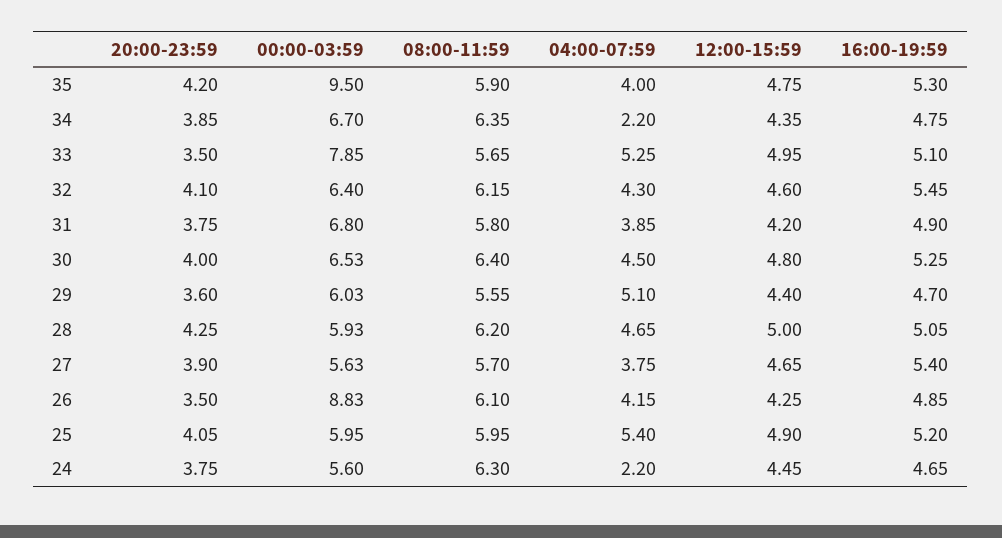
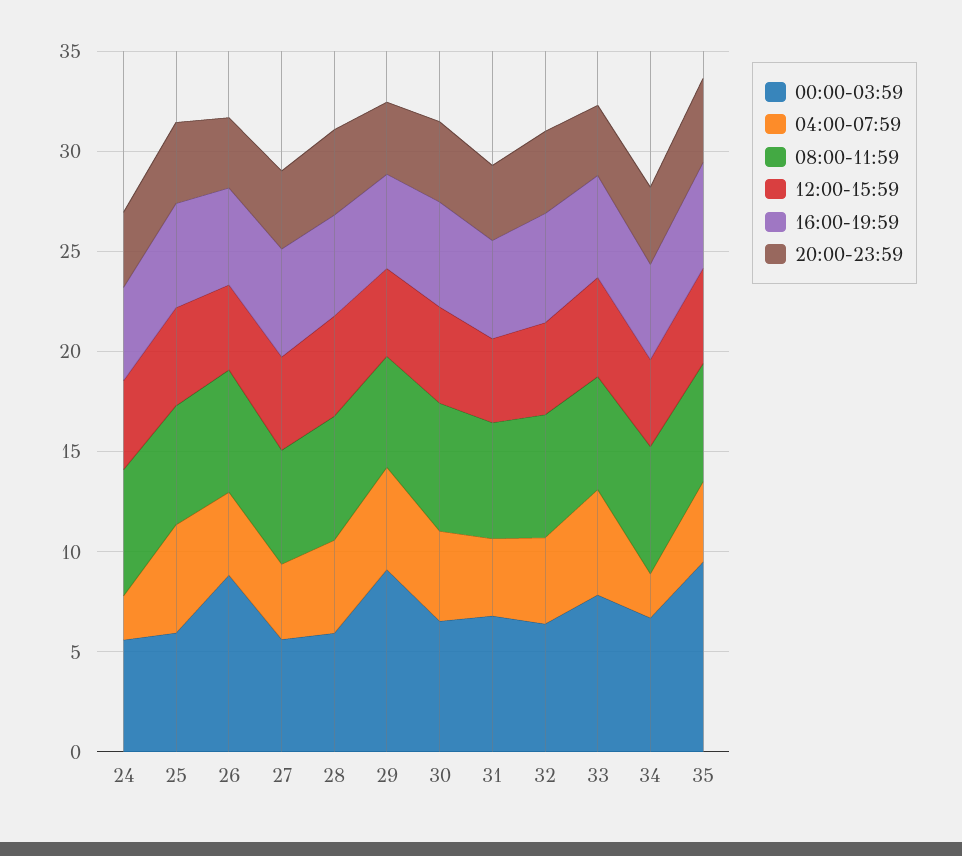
00:00-03:59, 29: 6.03 -> 9

